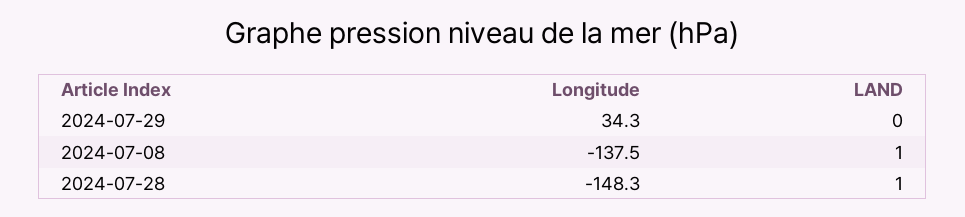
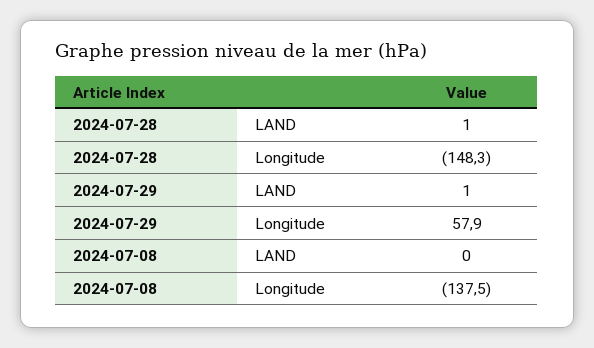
Longitude, 2024-07-29: 34.3 -> 57.9
LAND, 2024-07-29: 0 -> 1
LAND, 2024-07-08: 1 -> 0

